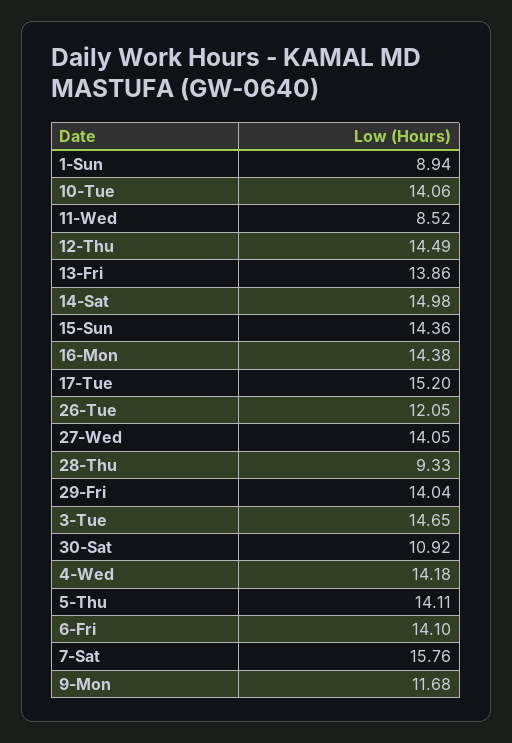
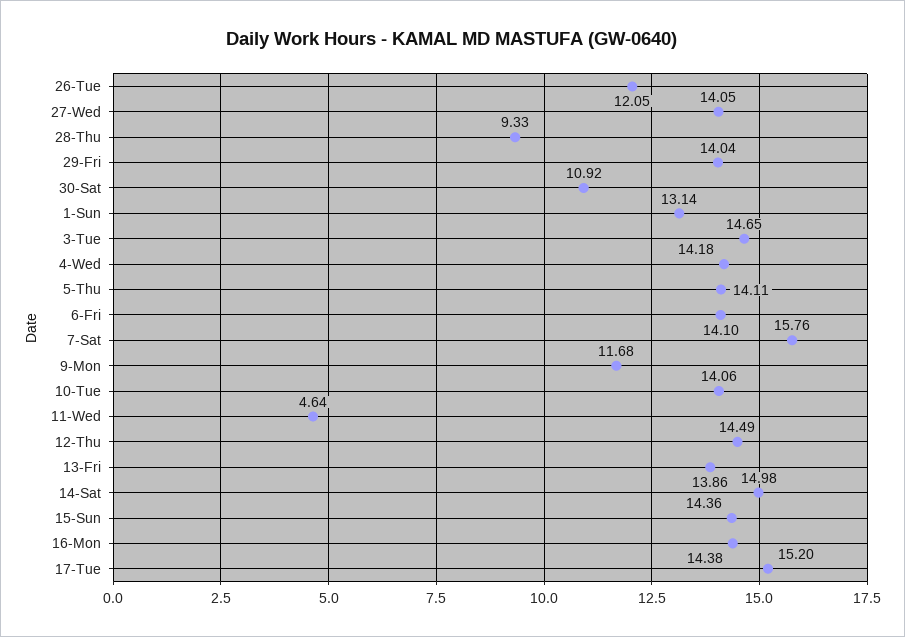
1-Sun: 8.94 -> 13.14
11-Wed: 8.52 -> 4.64

